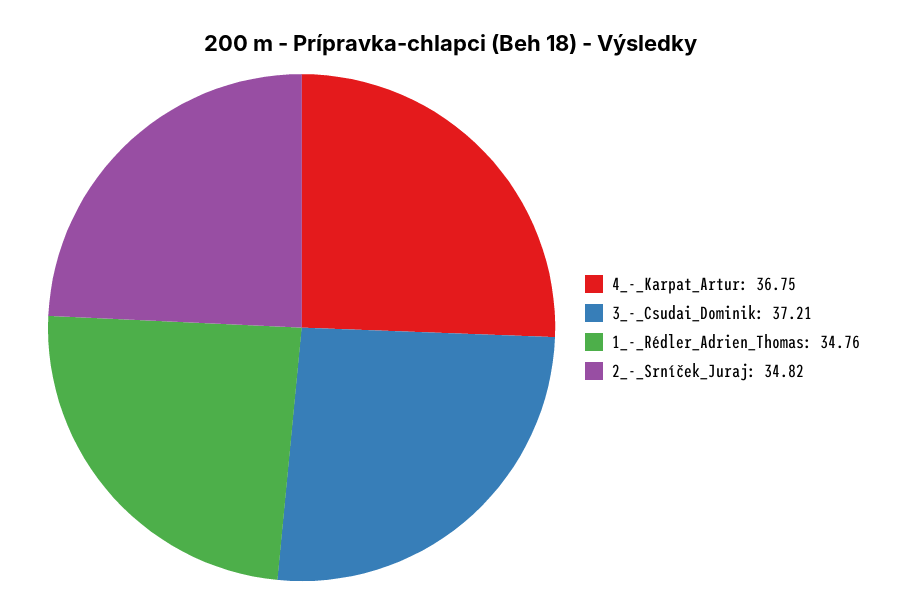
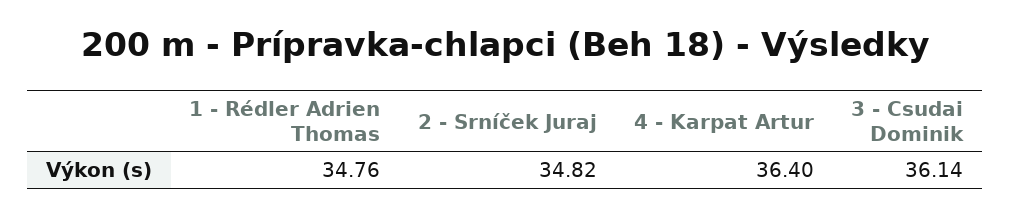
4_-_Karpat_Artur: 36.75 -> 36.4
3_-_Csudai_Dominik: 37.21 -> 36.14

